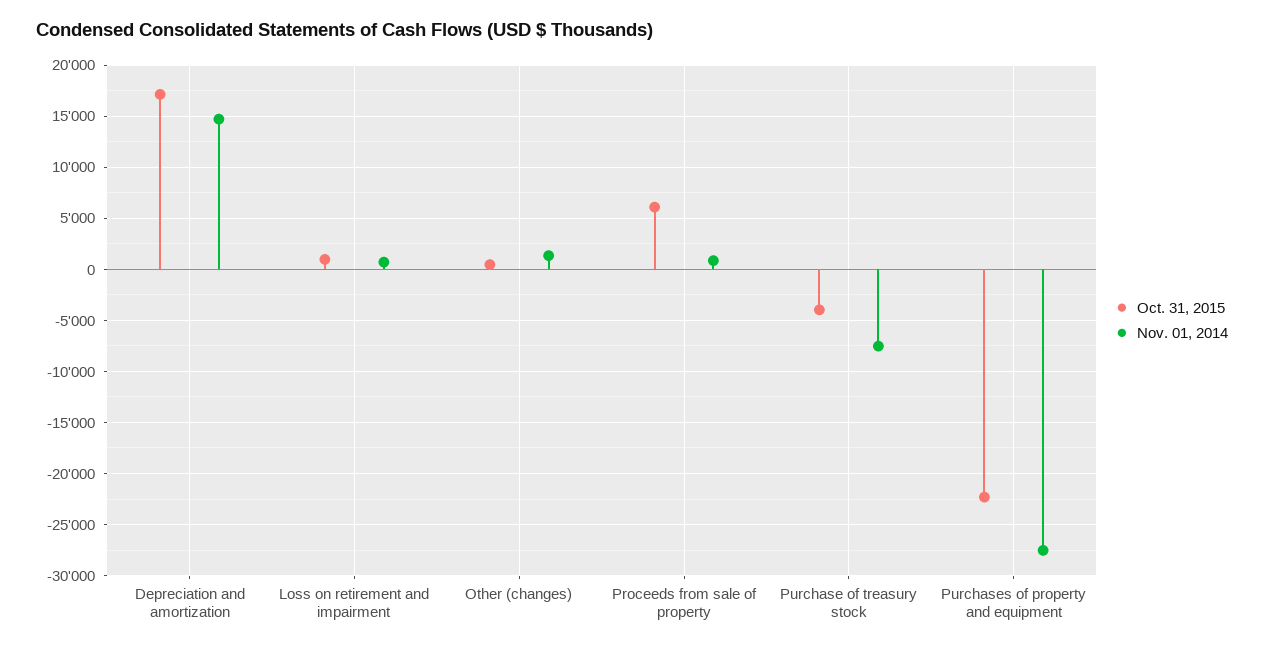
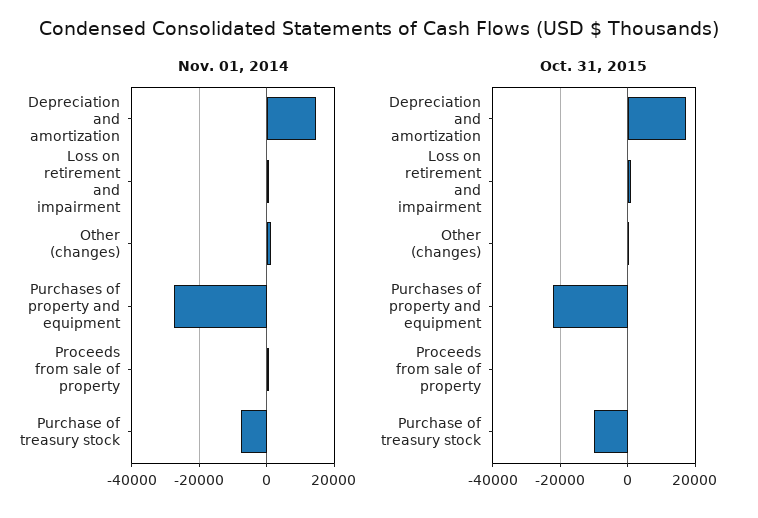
Oct. 31, 2015, Proceeds from sale of property: 6000 -> 0
Oct. 31, 2015, Purchase of treasury stock: -4000 -> -10000

